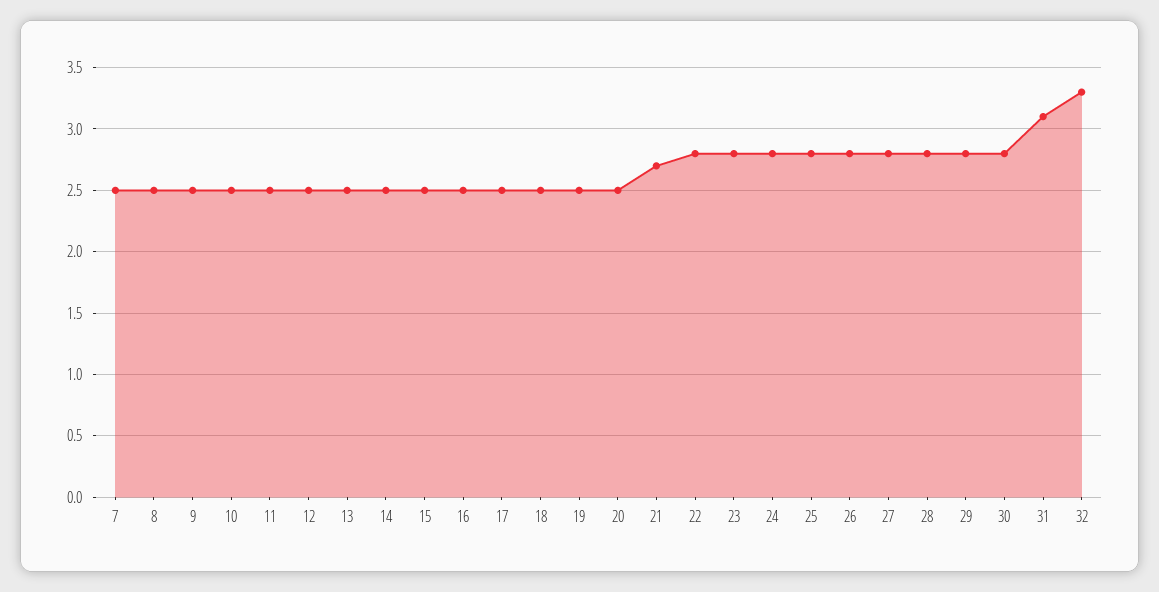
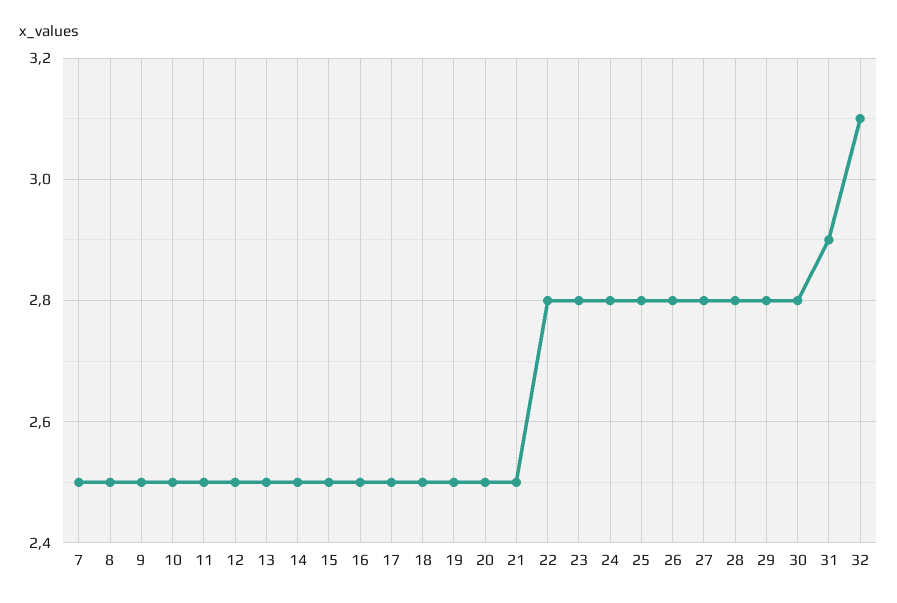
21: 2.7 -> 2.5
31: 3.1 -> 2.9
32: 3.3 -> 3.1

